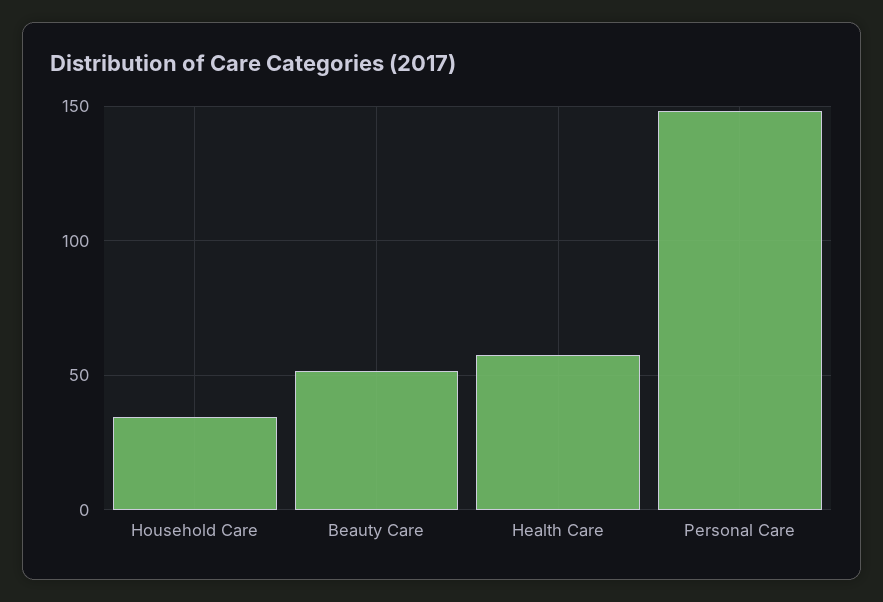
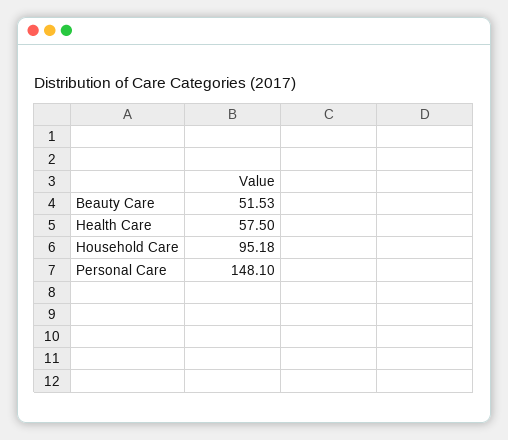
Household Care: 35 -> 95.18

